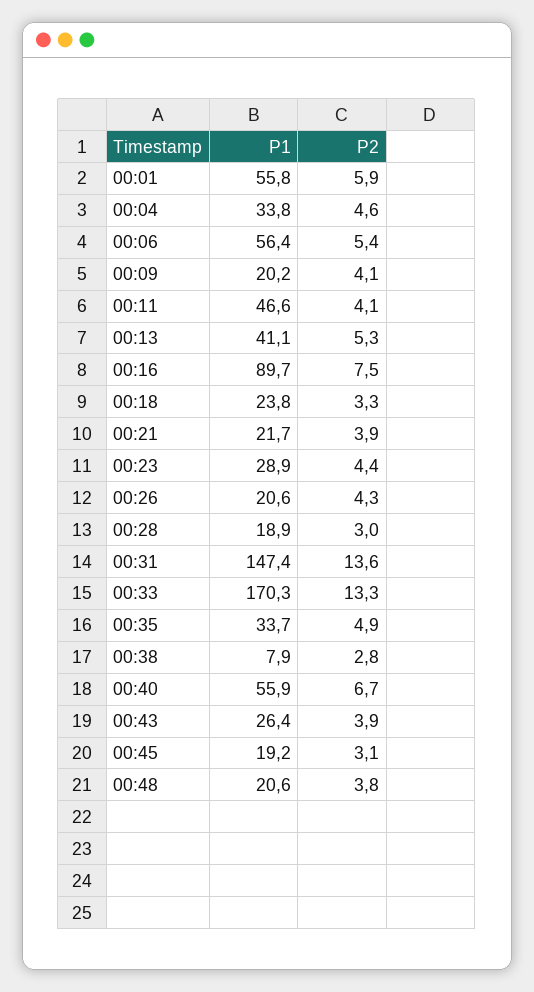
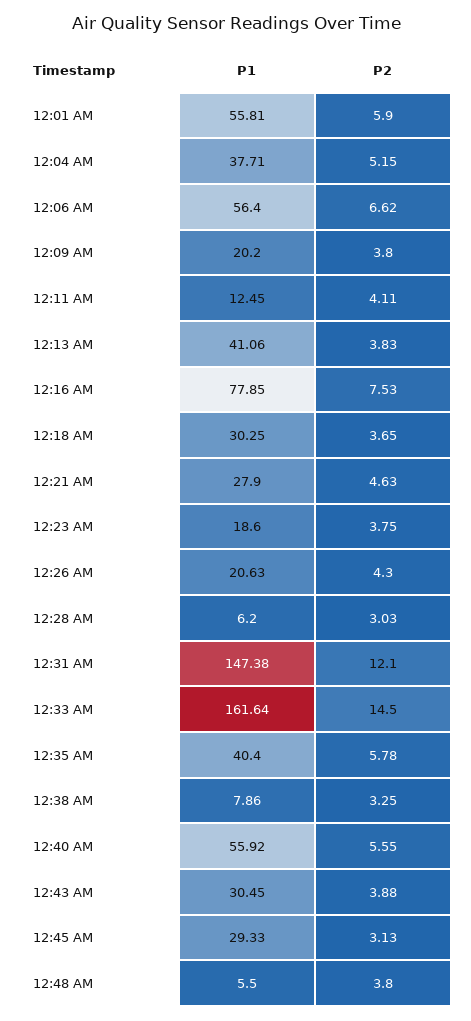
P1, 00:04: 33.8 -> 37.71
P2, 00:04: 4.6 -> 5.15
P2, 00:06: 5.4 -> 6.62
P2, 00:09: 4.1 -> 3.8
P1, 00:11: 46.6 -> 12.45
P2, 00:13: 5.3 -> 3.83
P1, 00:16: 89.7 -> 77.85
P1, 00:18: 23.8 -> 30.25
P2, 00:18: 3.3 -> 3.65
P1, 00:21: 21.7 -> 27.9
P2, 00:21: 3.9 -> 4.63
P1, 00:23: 28.9 -> 18.6
P2, 00:23: 4.4 -> 3.75
P1, 00:28: 18.9 -> 6.2
P2, 00:31: 13.6 -> 12.1
P1, 00:33: 170.3 -> 161.64
P2, 00:33: 13.3 -> 14.5
P1, 00:35: 33.7 -> 40.4
P2, 00:35: 4.9 -> 5.78
P2, 00:38: 2.8 -> 3.25
P2, 00:40: 6.7 -> 5.55
P1, 00:43: 26.4 -> 30.45
P1, 00:45: 19.2 -> 29.33
P1, 00:48: 20.6 -> 5.5

